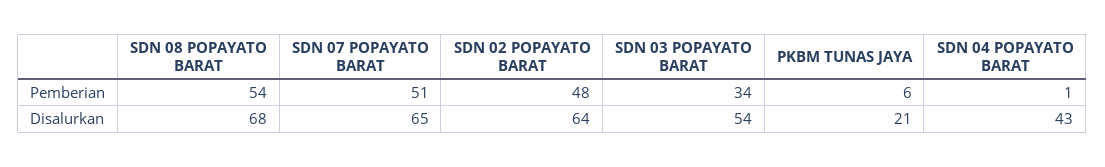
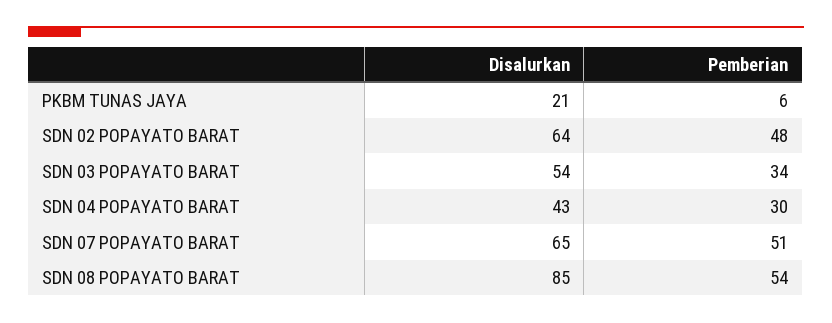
SDN 04 POPAYATO BARAT, Pemberian: 1 -> 30
SDN 08 POPAYATO BARAT, Disalurkan: 68 -> 85

